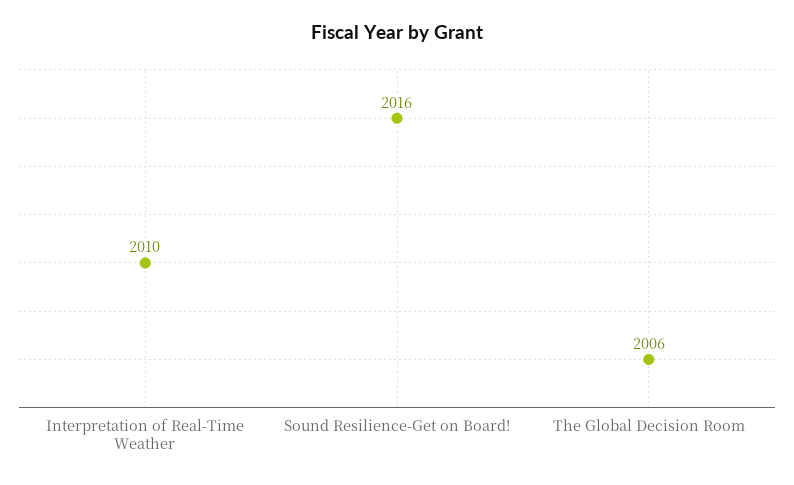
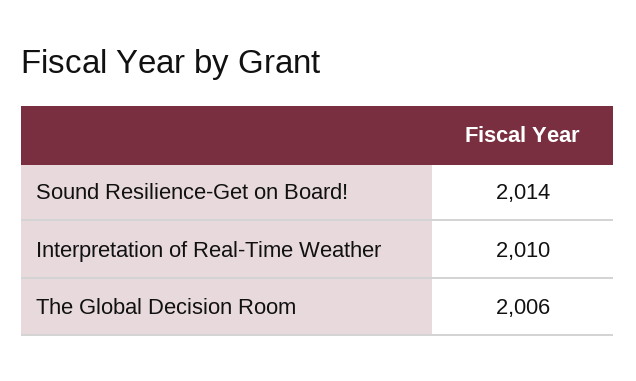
Sound Resilience-Get on Board!: 2016 -> 2014

